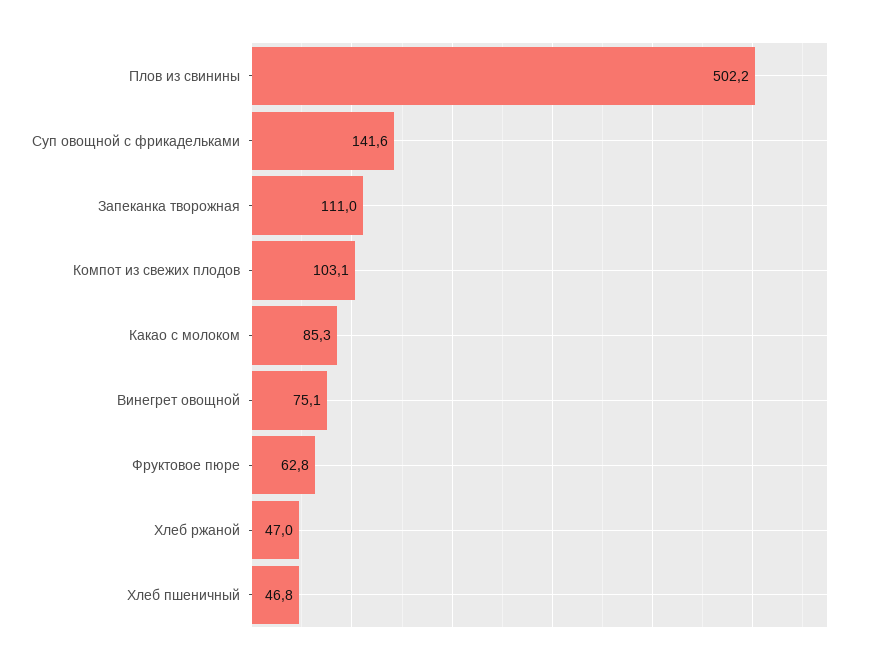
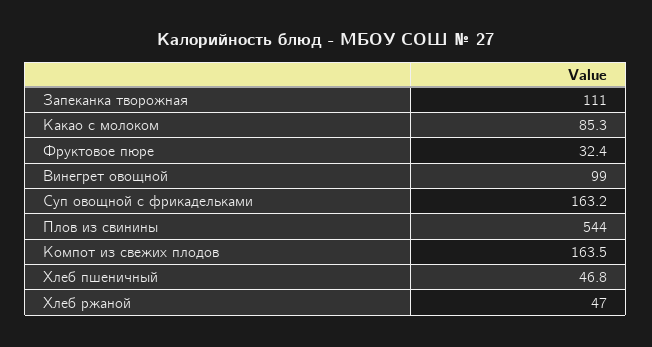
Плов из свинины: 502.2 -> 544
Суп овощной с фрикадельками: 141.6 -> 163.2
Компот из свежих плодов: 103.1 -> 163.5
Винегрет овощной: 75.1 -> 99
Фруктовое пюре: 62.8 -> 32.4

